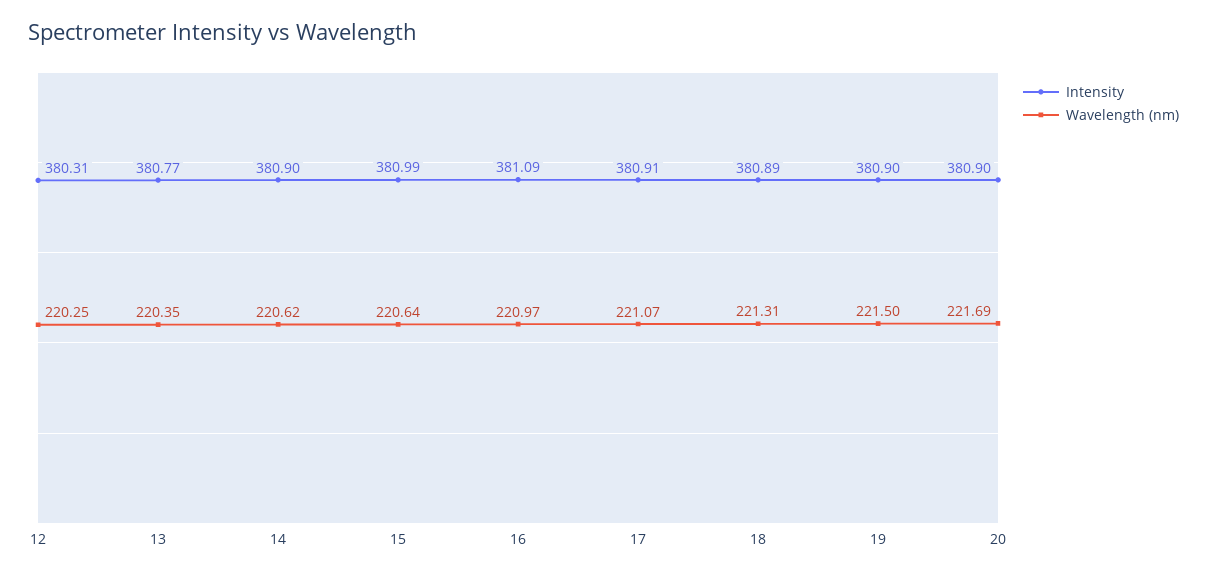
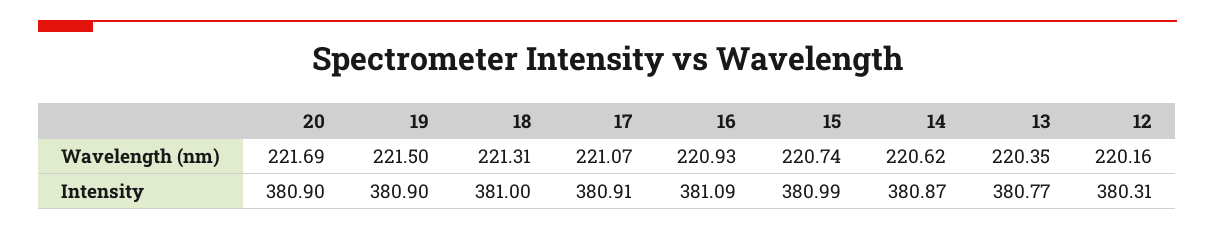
Wavelength (nm), 12: 220.25 -> 220.16
Intensity, 14: 380.9 -> 380.87
Wavelength (nm), 15: 220.64 -> 220.74
Wavelength (nm), 16: 220.97 -> 220.93
Intensity, 18: 380.89 -> 381

